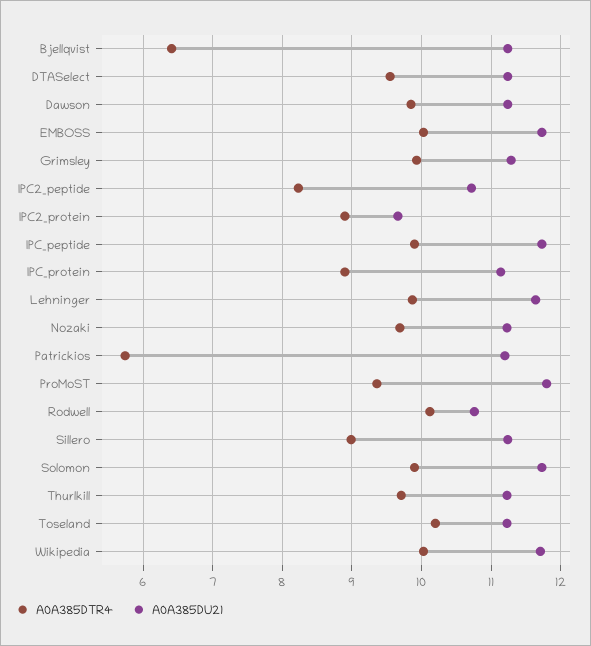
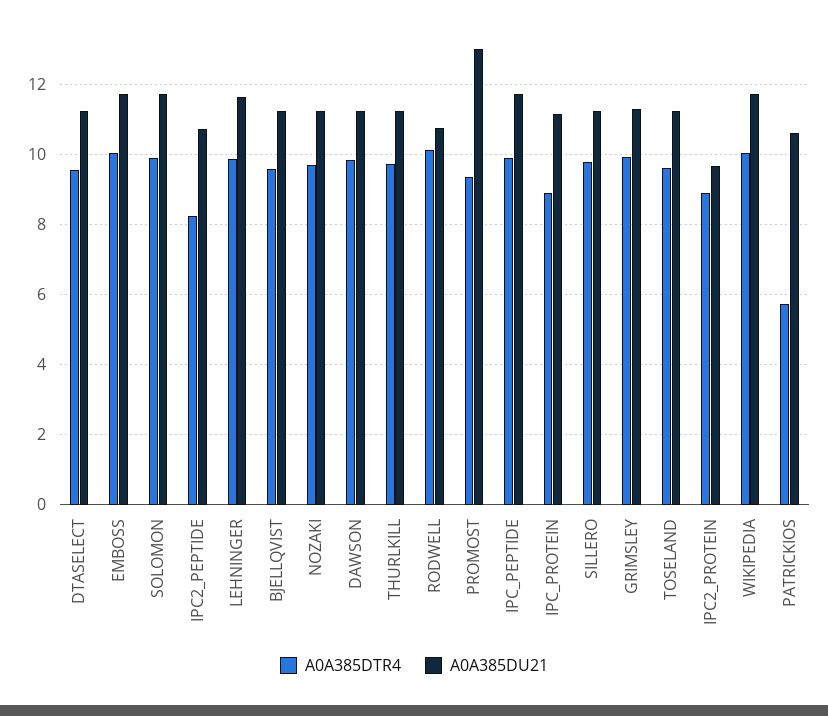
A0A385DTR4, Bjellqvist: 6.4 -> 9.6
A0A385DU21, Patrickios: 11.2 -> 10.6
A0A385DU21, ProMoST: 11.8 -> 13
A0A385DTR4, Sillero: 9 -> 9.8
A0A385DTR4, Toseland: 10.2 -> 9.6

